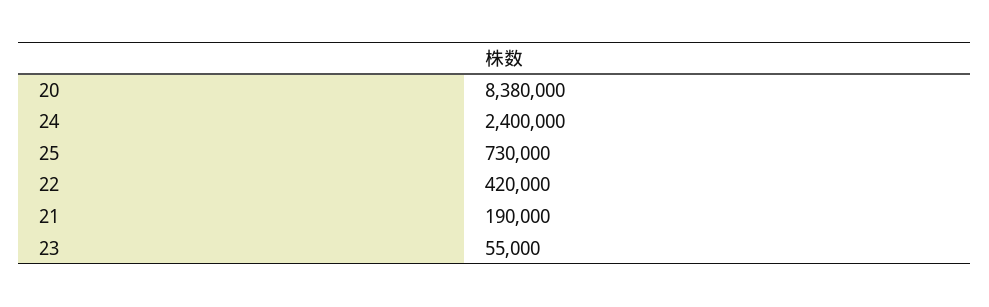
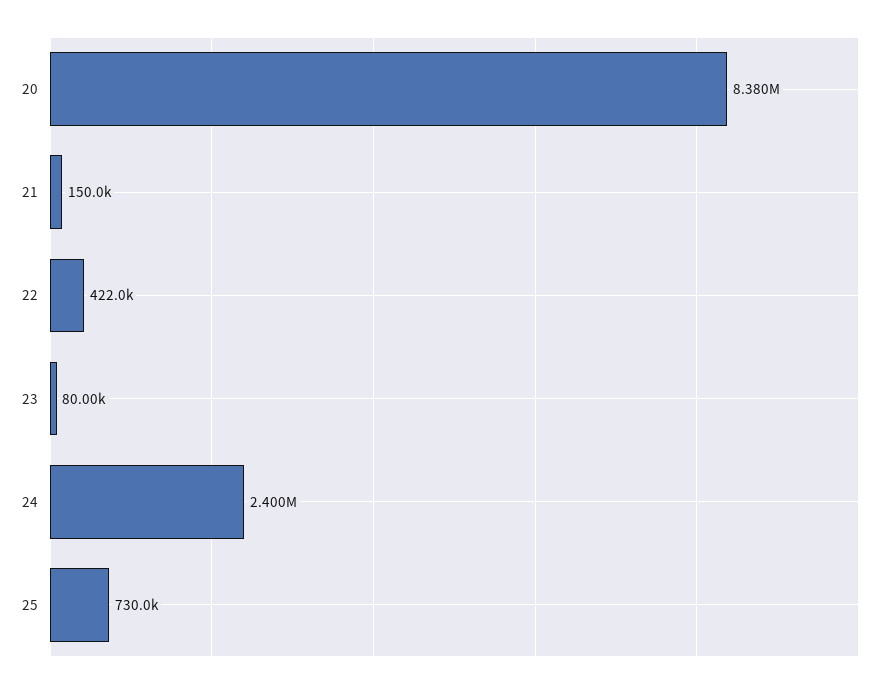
22: 420000 -> 422000
21: 190000 -> 150000
23: 55000 -> 80000

